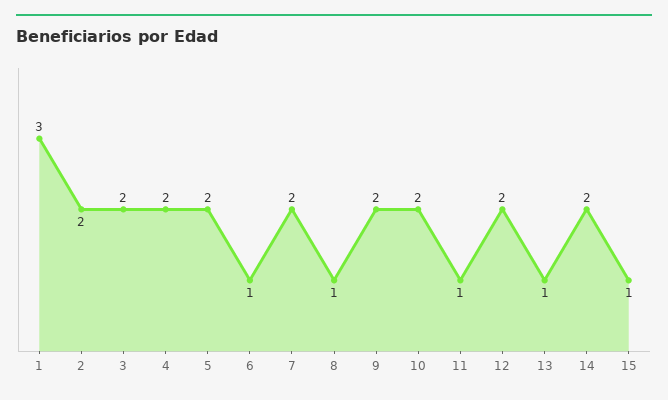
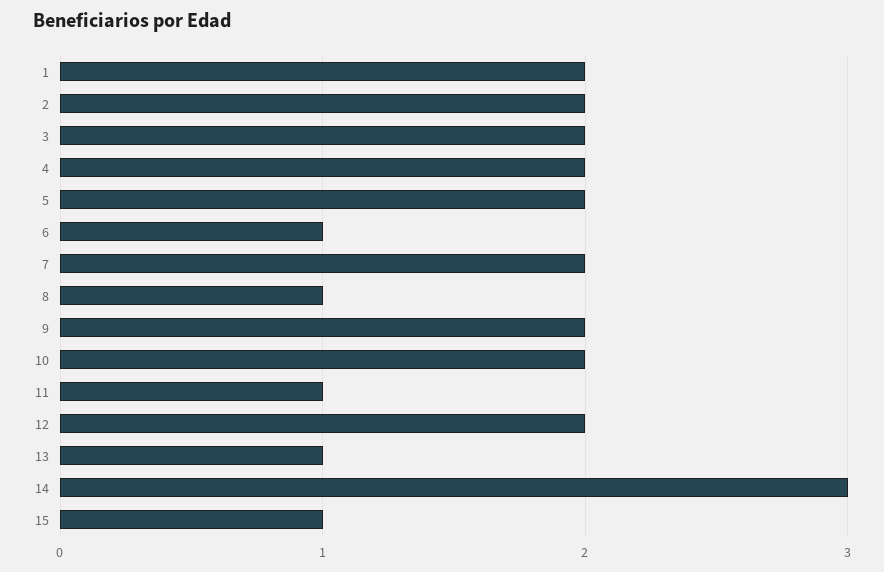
1: 3 -> 2
14: 2 -> 3

